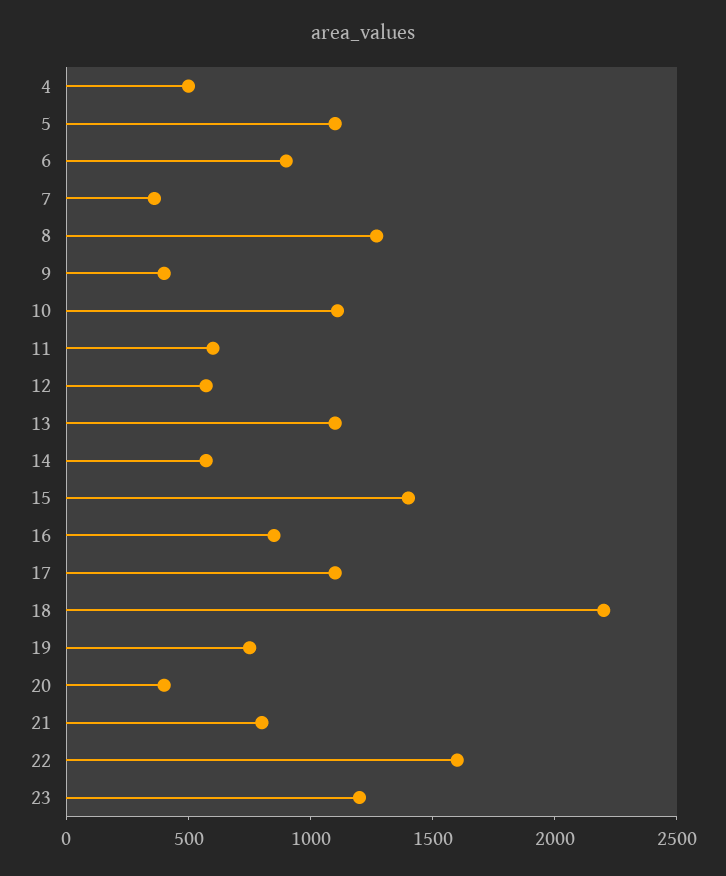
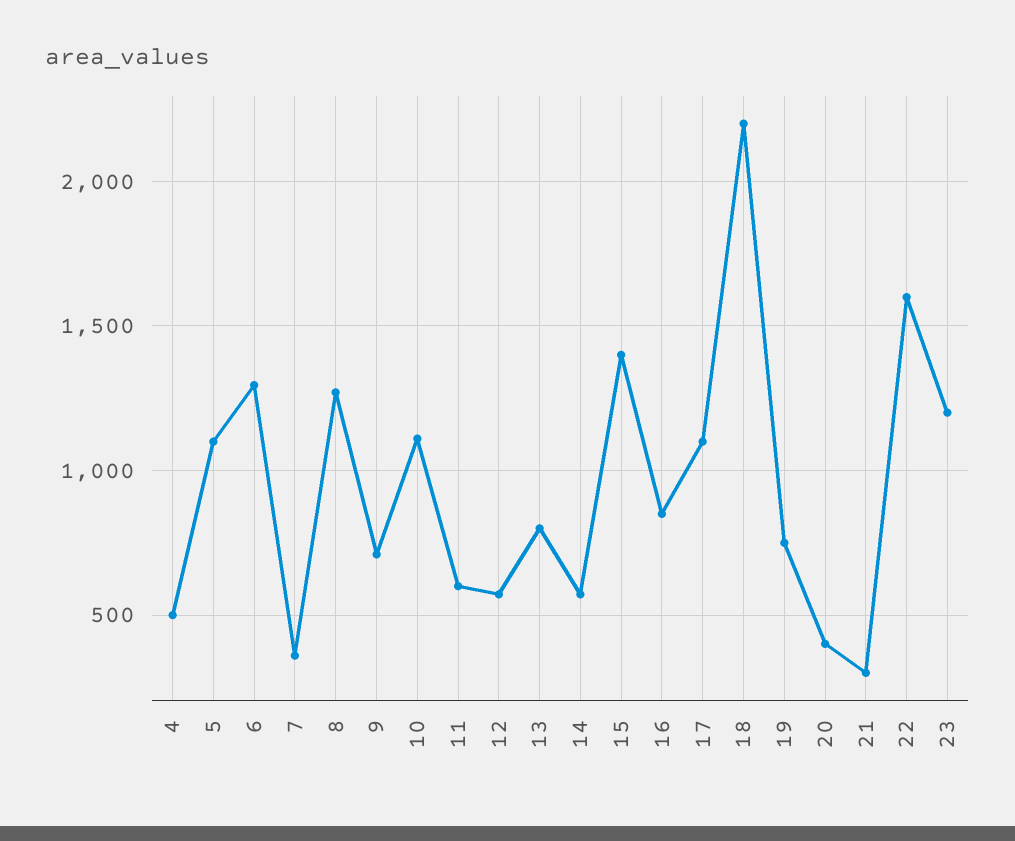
6: 900 -> 1300
9: 400 -> 700
13: 1100 -> 800
21: 800 -> 300

